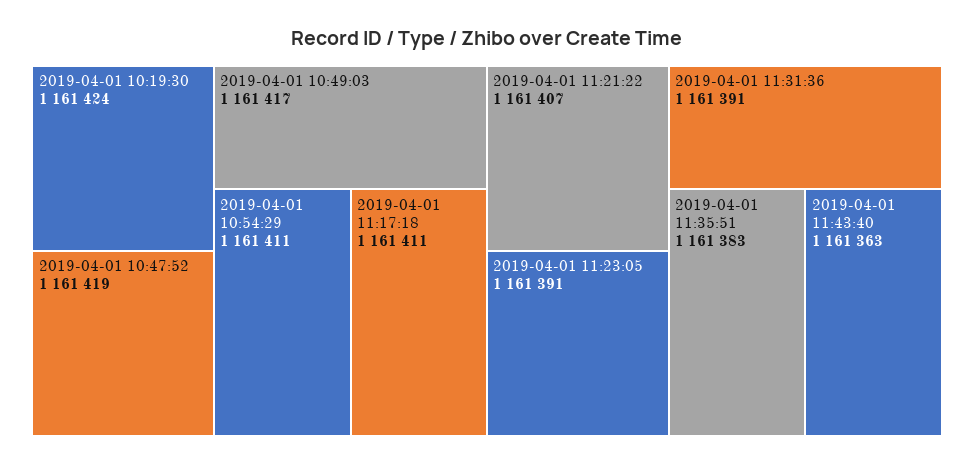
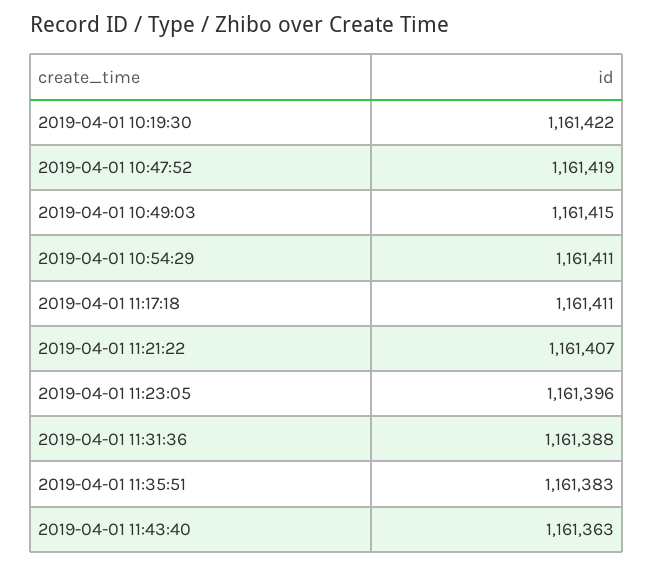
2019-04-01 10:19:30: 1161424 -> 1161422
2019-04-01 10:49:03: 1161417 -> 1161415
2019-04-01 11:23:05: 1161391 -> 1161396
2019-04-01 11:31:36: 1161391 -> 1161388

